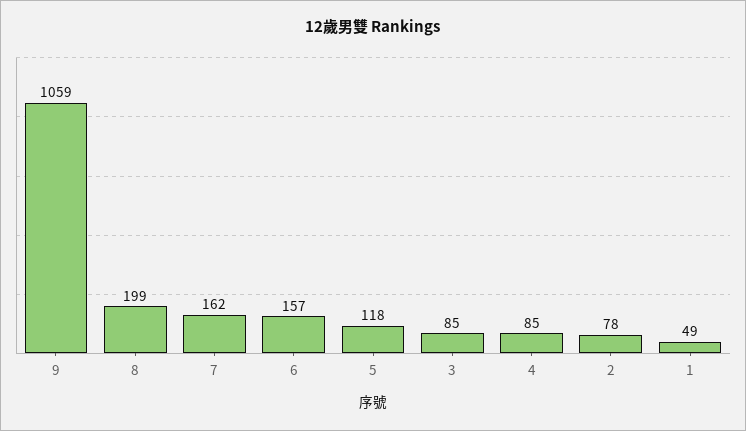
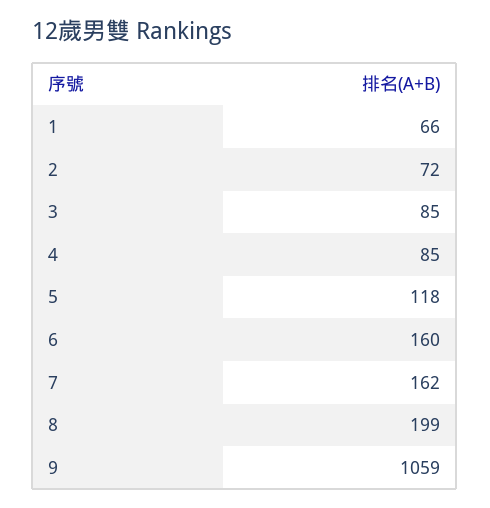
6: 157 -> 160
2: 78 -> 72
1: 49 -> 66

